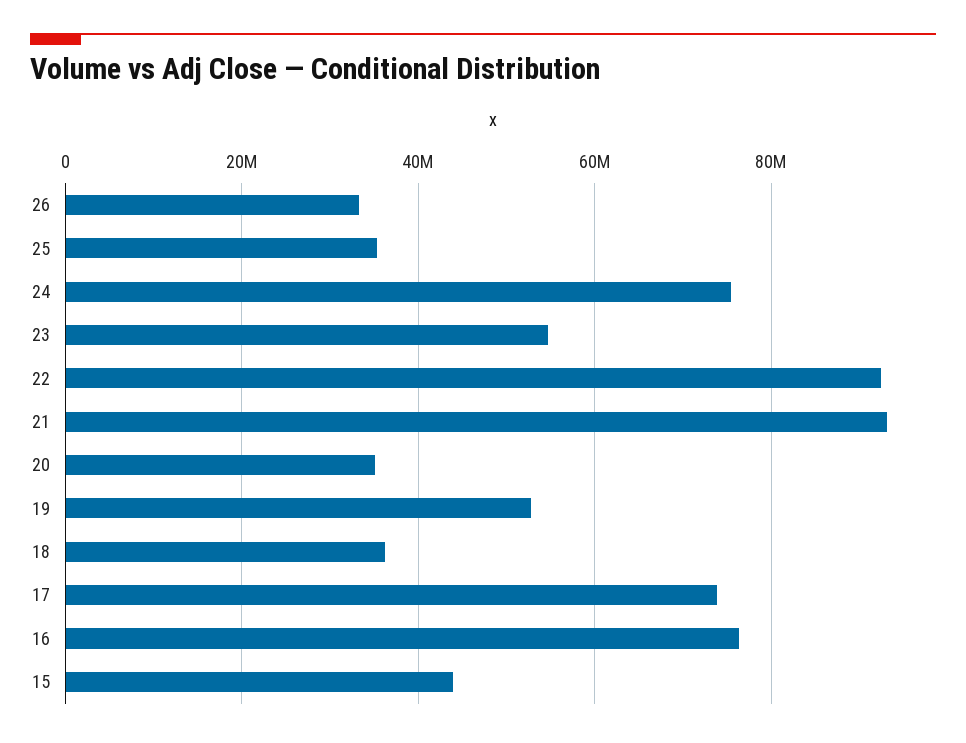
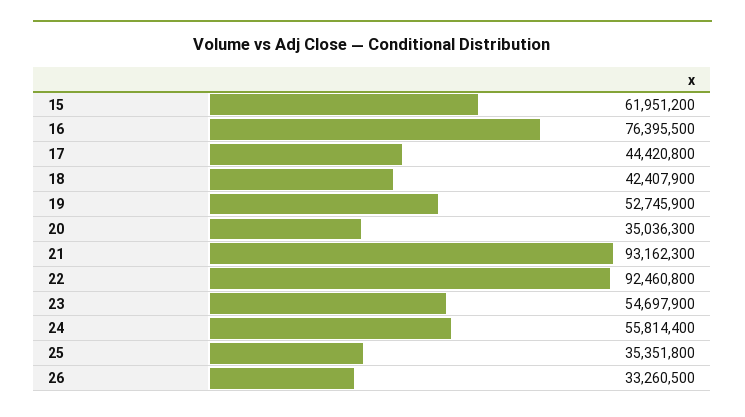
24: 76000000 -> 55814400
18: 36000000 -> 42407900
17: 74000000 -> 44420800
15: 44000000 -> 61951200

